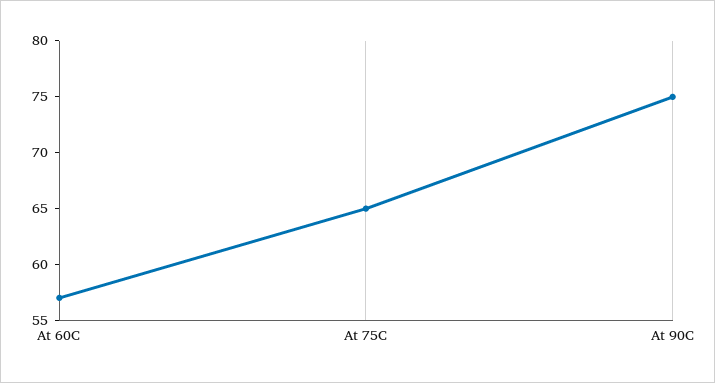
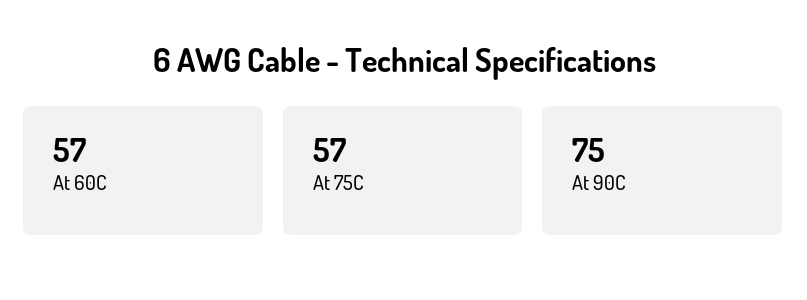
At 75C: 65 -> 57

